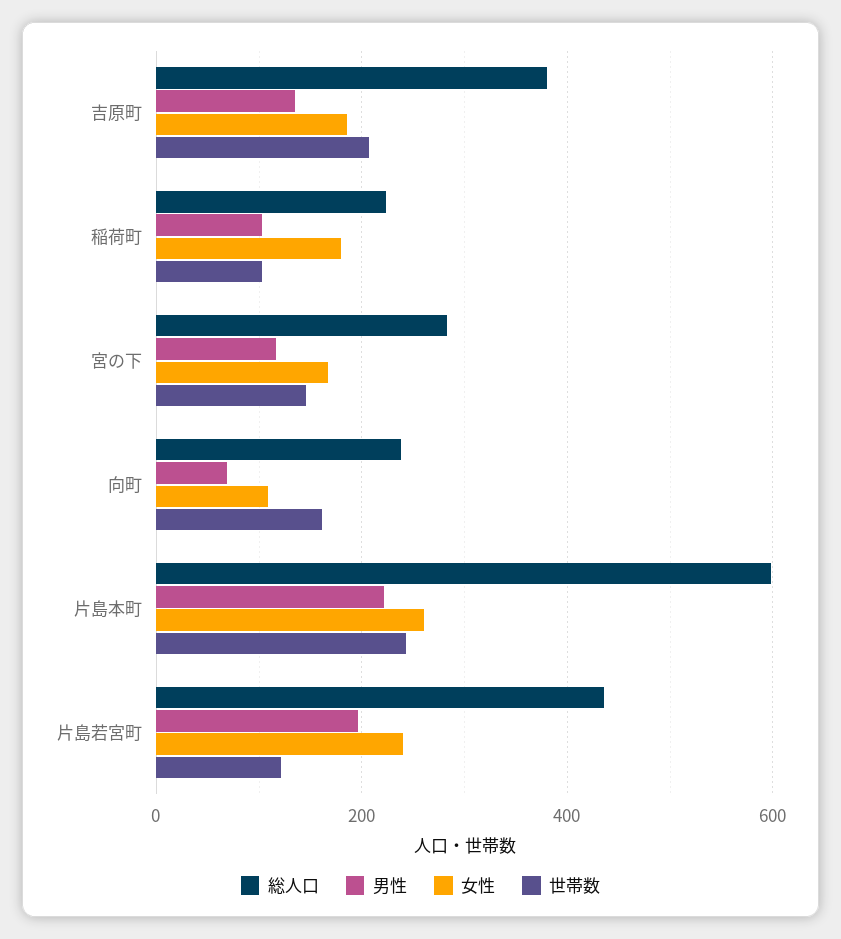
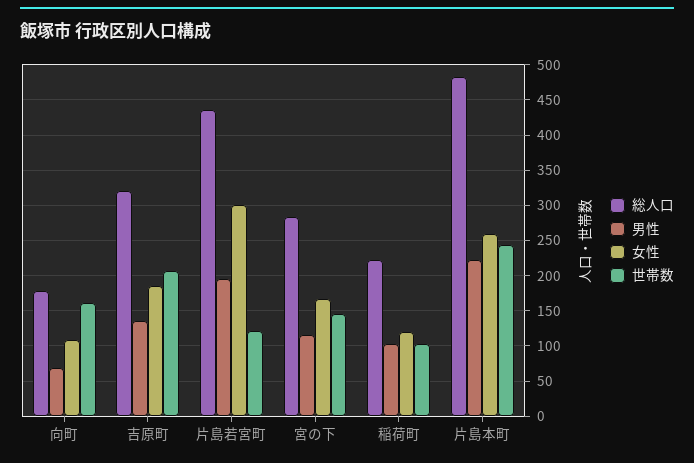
総人口, 吉原町: 380 -> 320
女性, 稲荷町: 180 -> 120
総人口, 向町: 240 -> 180
総人口, 片島本町: 600 -> 480
女性, 片島若宮町: 240 -> 300

